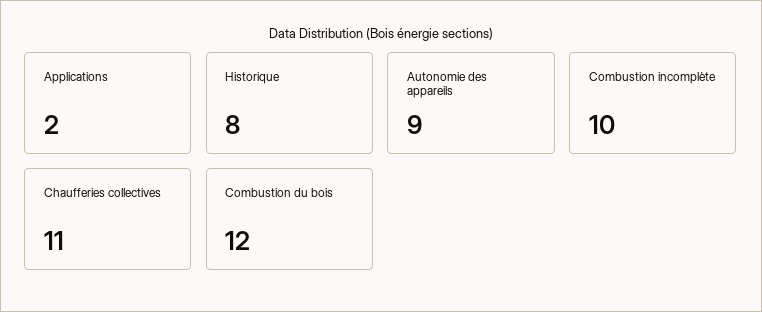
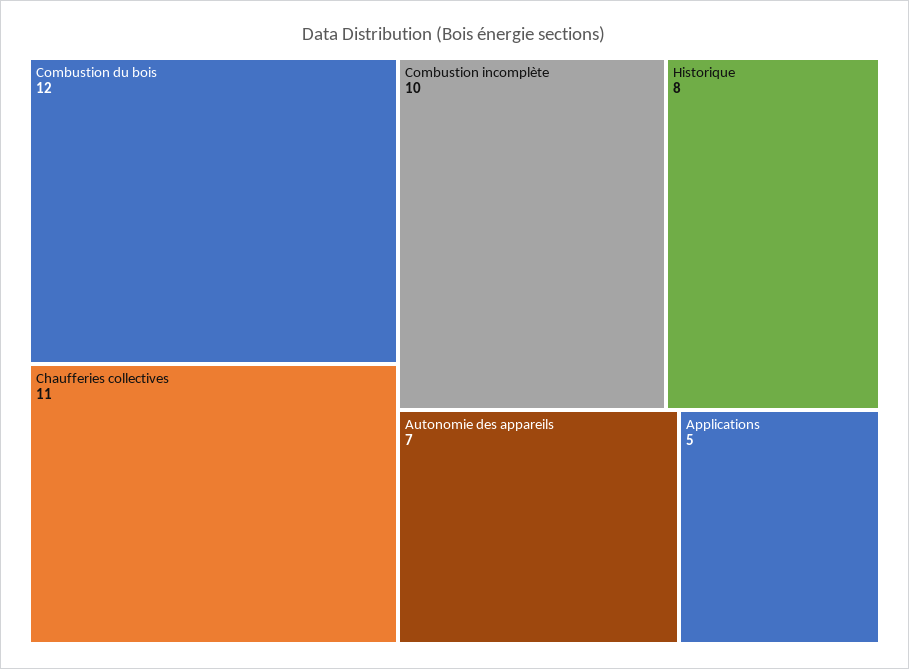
Applications: 2 -> 5
Autonomie des appareils: 9 -> 7

